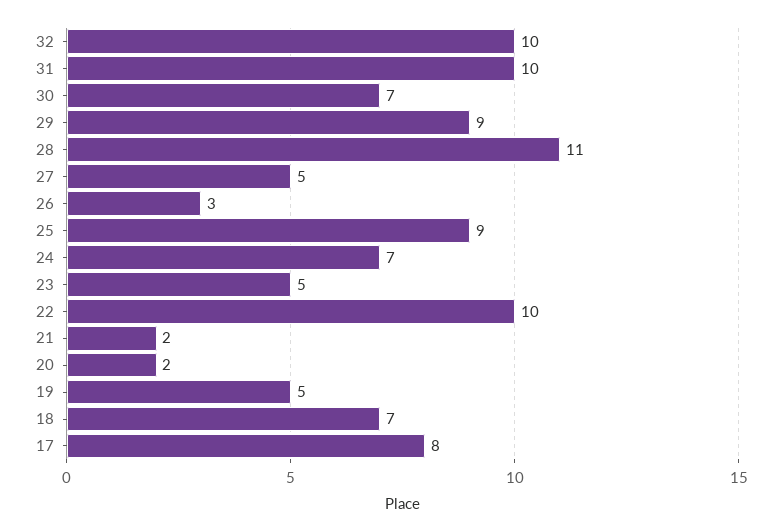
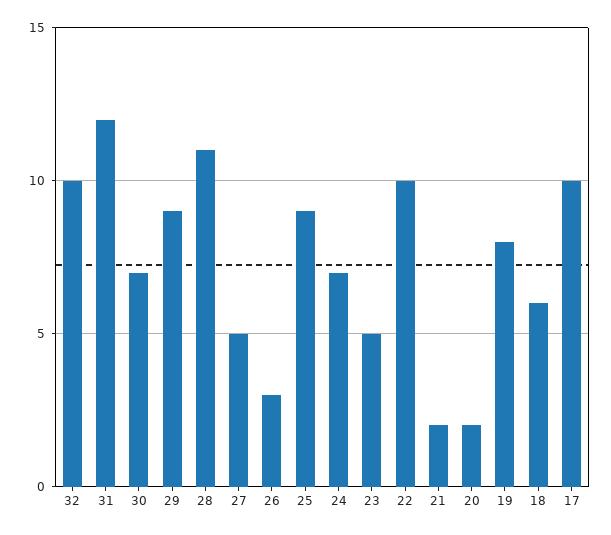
31: 10 -> 12
19: 5 -> 8
18: 7 -> 6
17: 8 -> 10

